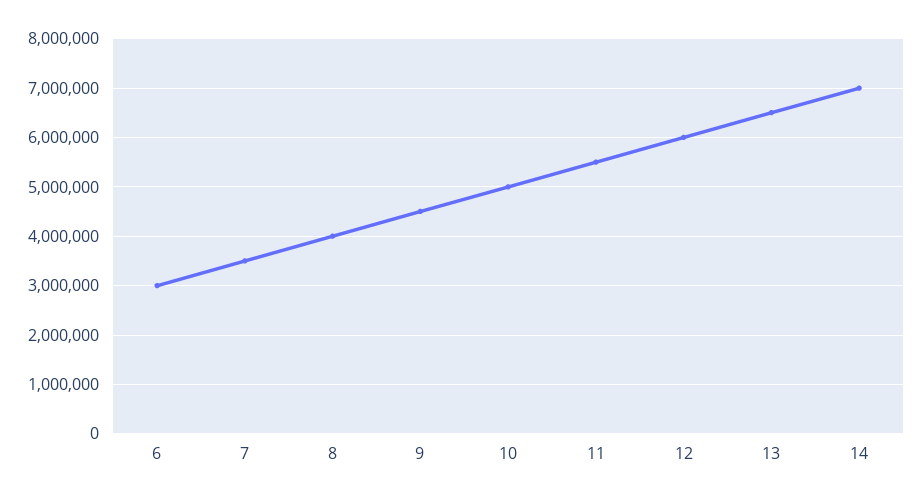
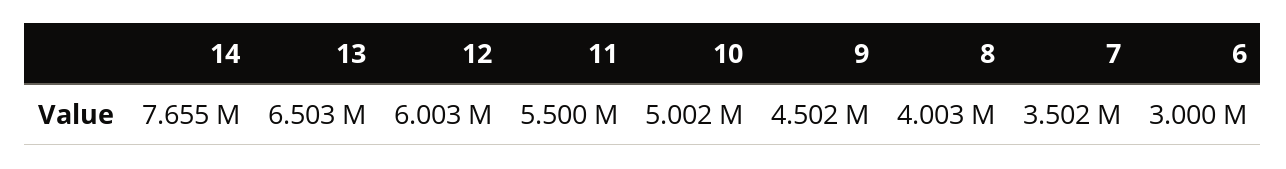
14: 7000000 -> 7655000

